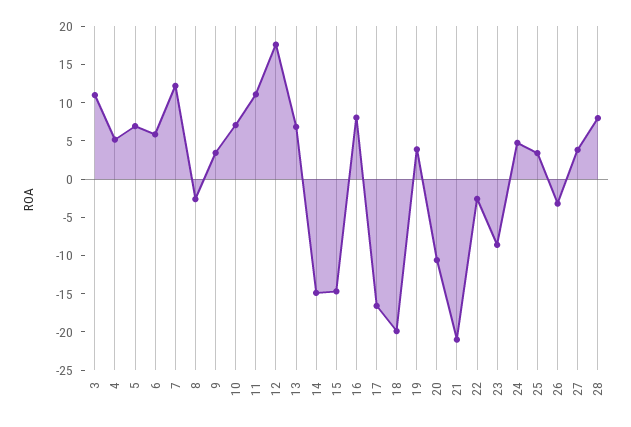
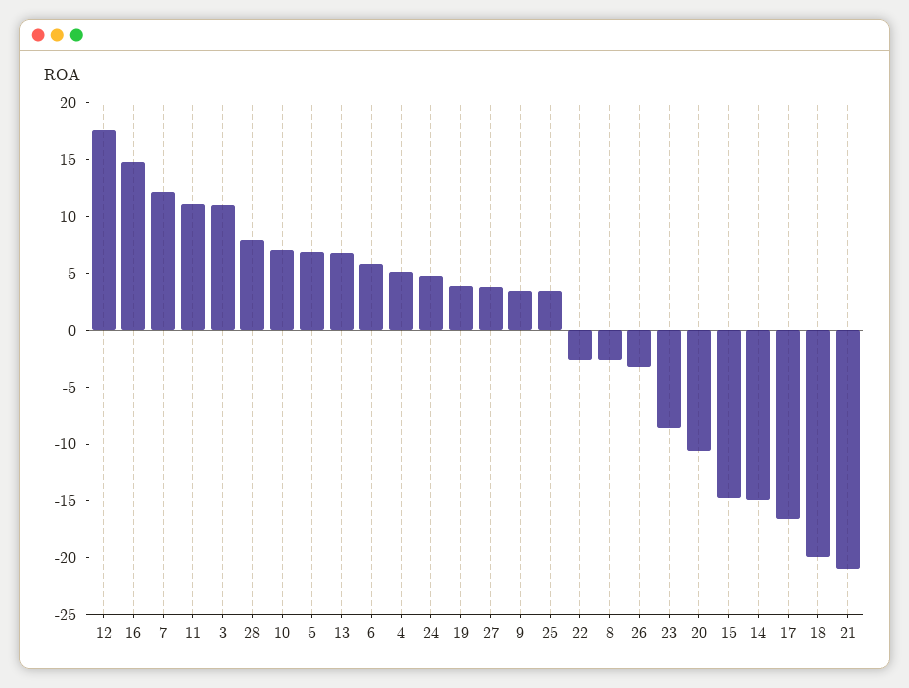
16: 7.5 -> 15

